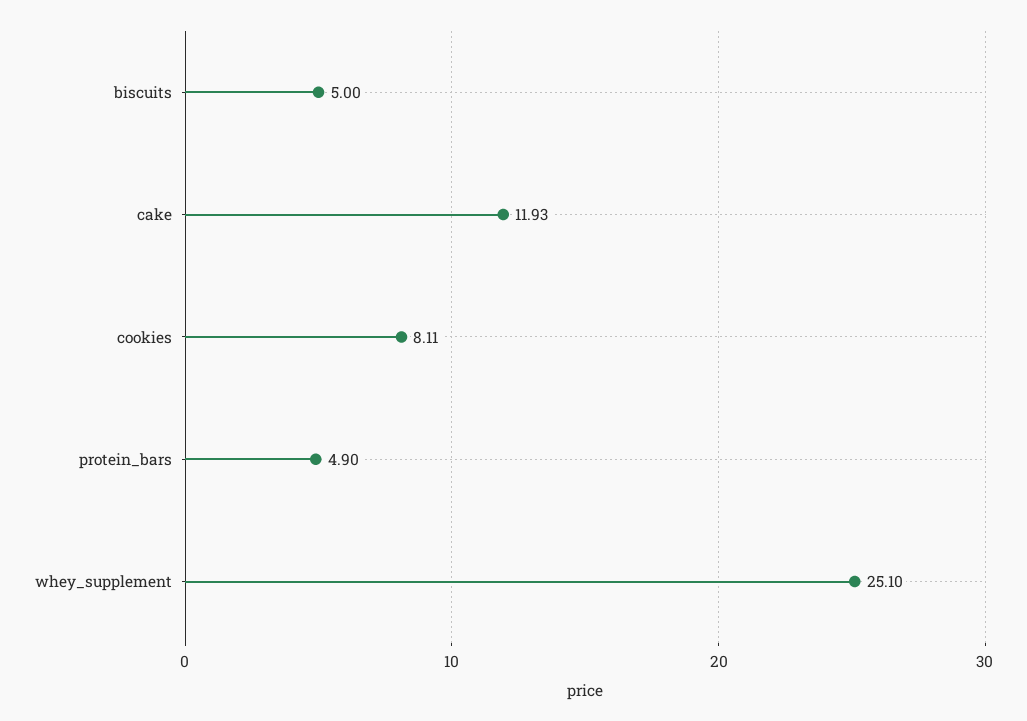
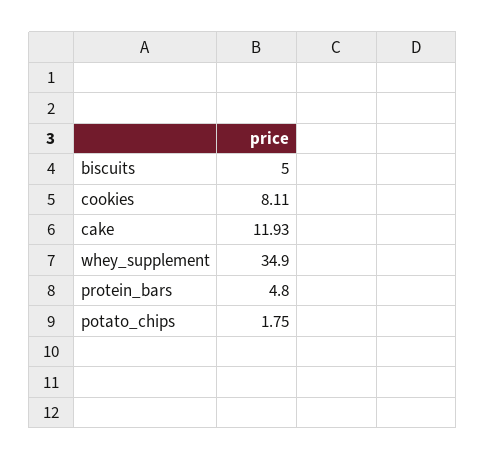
protein_bars: 4.9 -> 4.8
whey_supplement: 25.1 -> 34.9
potato_chips: none -> 1.75

